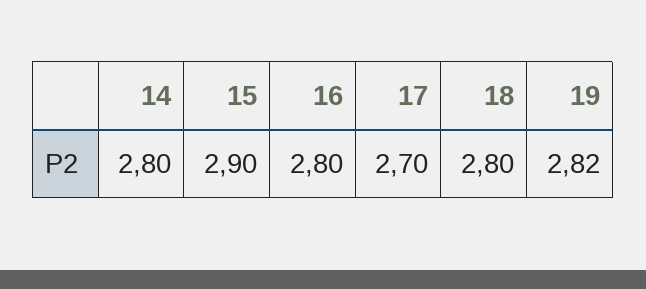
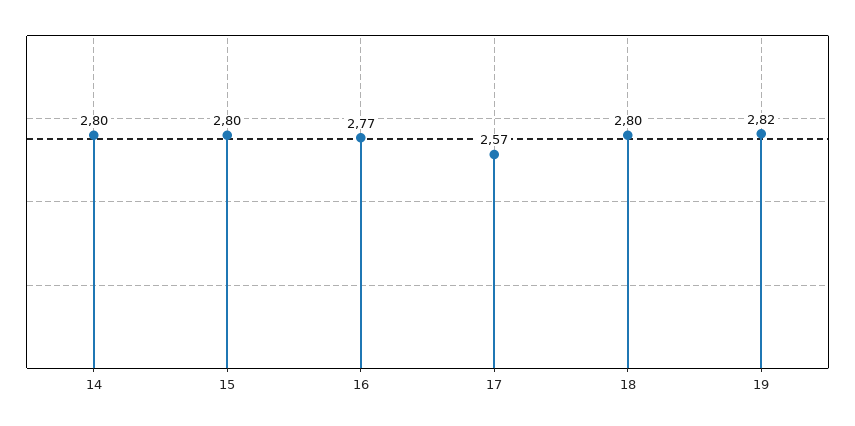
15: 2.9 -> 2.8
16: 2.8 -> 2.77
17: 2.7 -> 2.57

